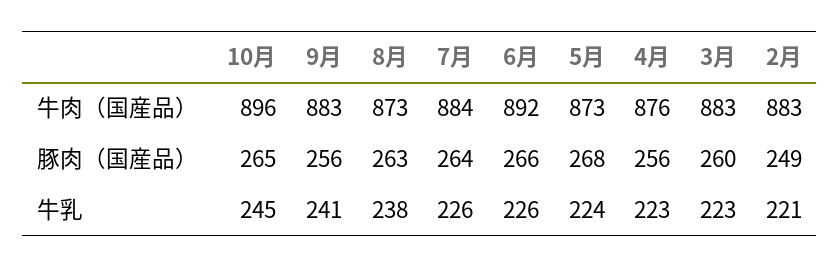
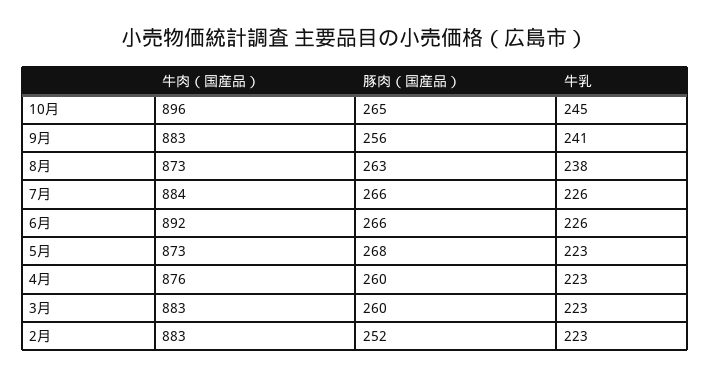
7月, 豚肉（国産品）: 264 -> 266
4月, 豚肉（国産品）: 256 -> 260
2月, 豚肉（国産品）: 249 -> 252
5月, 牛乳: 224 -> 223
2月, 牛乳: 221 -> 223

